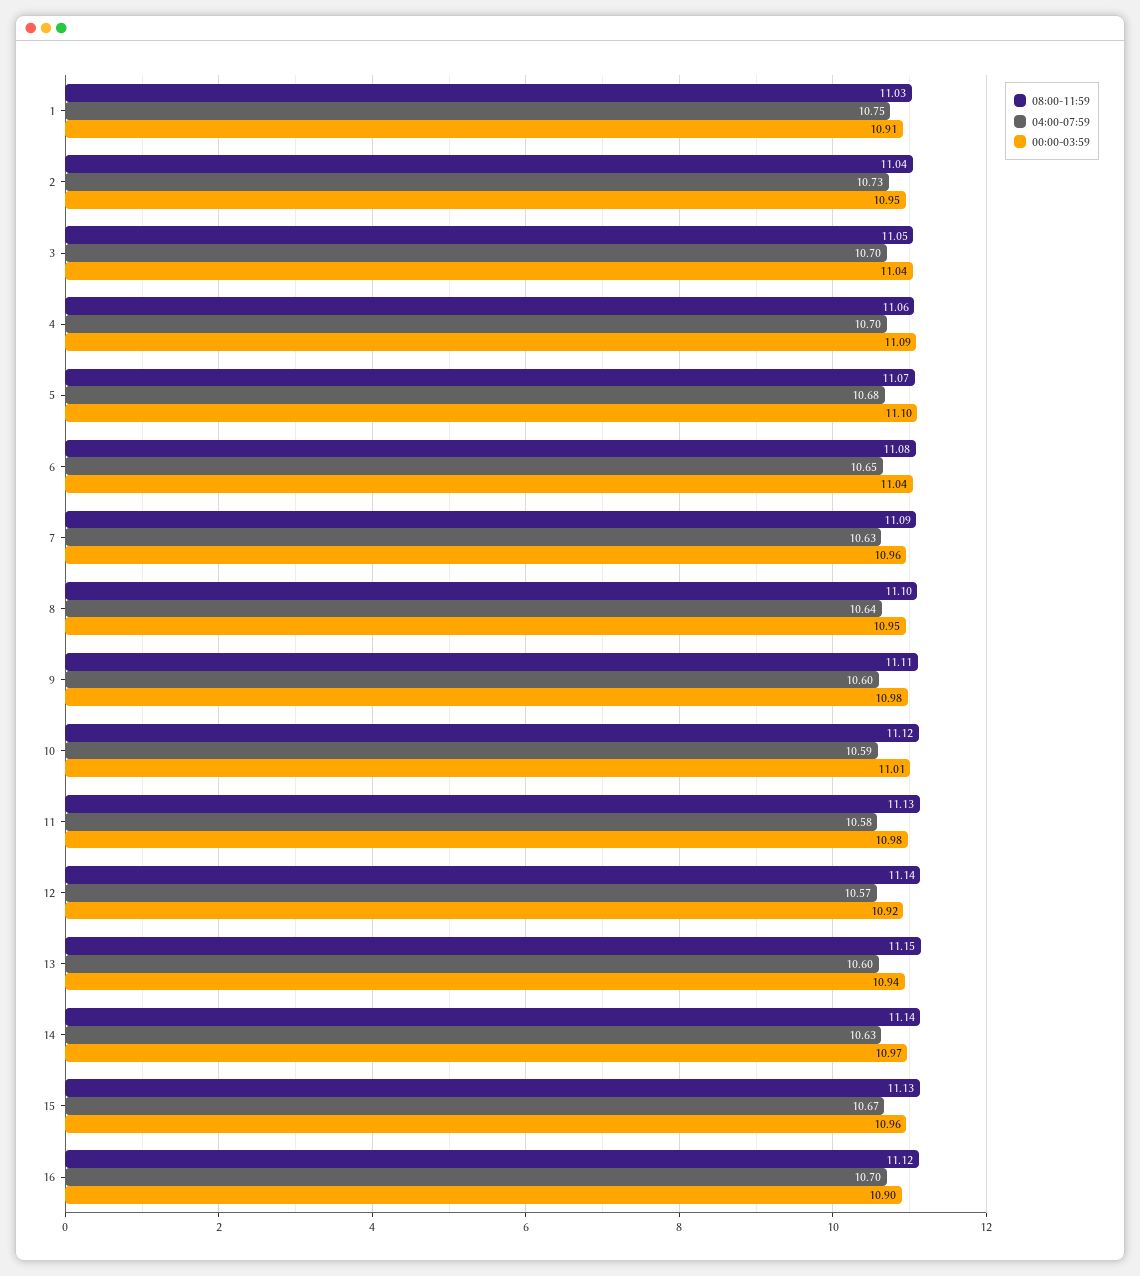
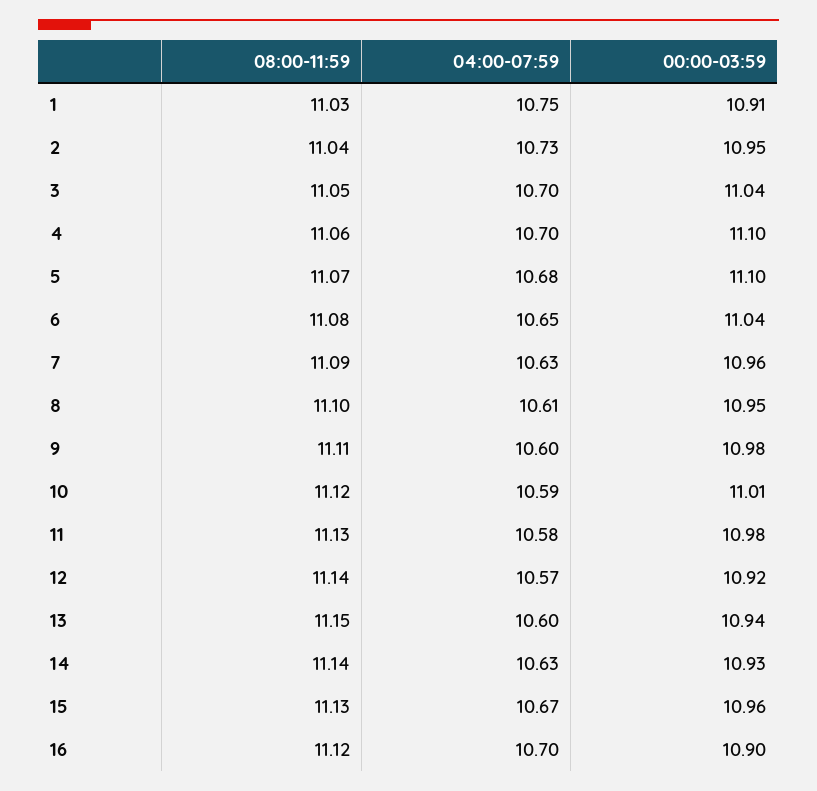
00:00-03:59, 4: 11.09 -> 11.1
04:00-07:59, 8: 10.64 -> 10.61
00:00-03:59, 14: 10.97 -> 10.93

